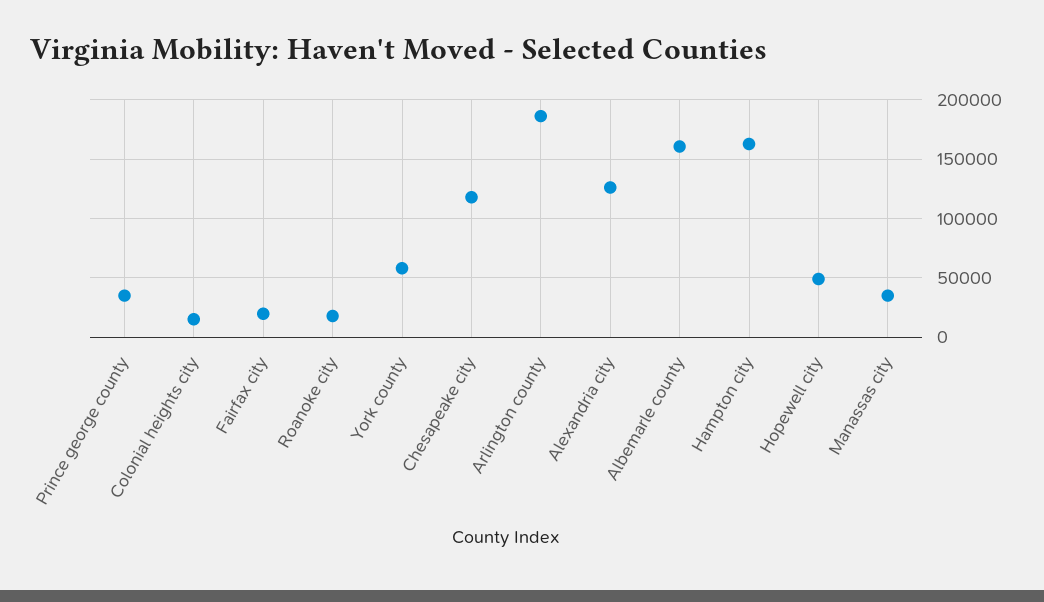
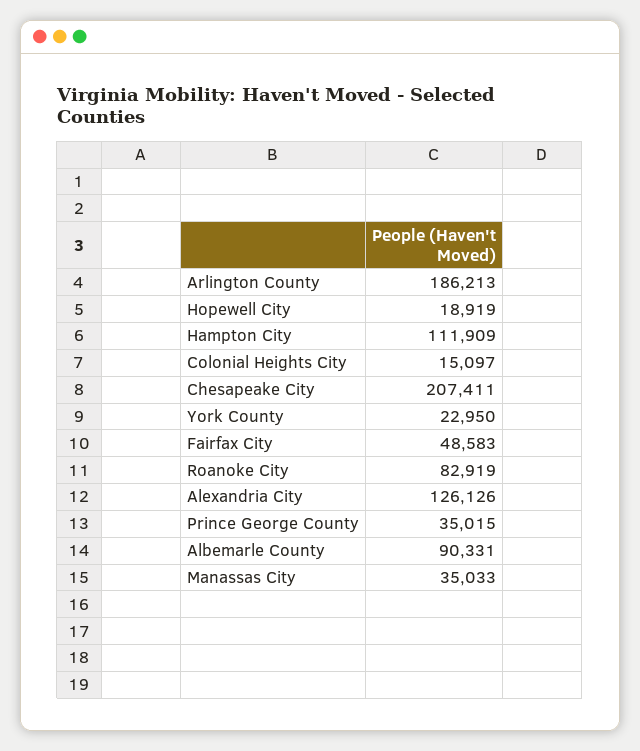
Fairfax city: 20000 -> 48583
Roanoke city: 20000 -> 82919
York county: 60000 -> 22950
Chesapeake city: 120000 -> 207411
Albemarle county: 160000 -> 90331
Hampton city: 160000 -> 111909
Hopewell city: 50000 -> 18919

